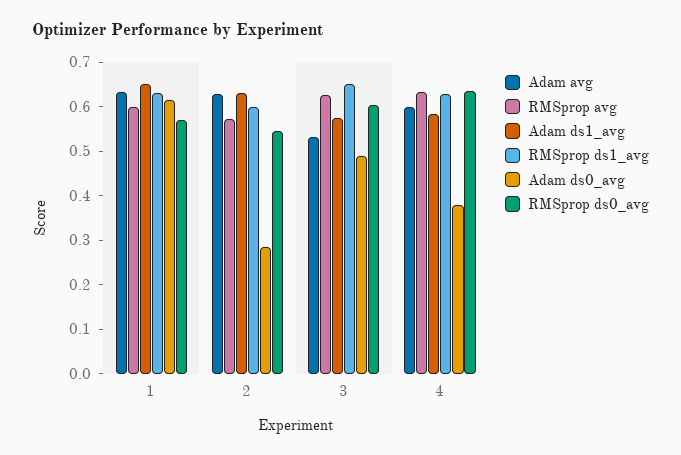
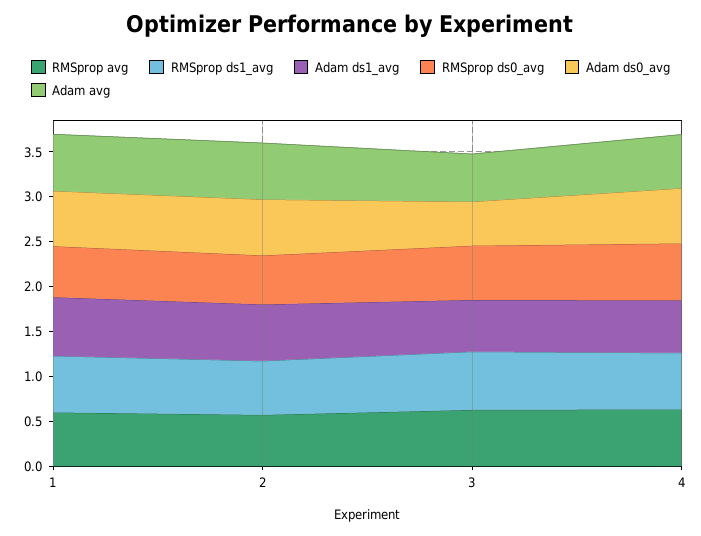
Adam ds0_avg, 2: 0.28 -> 0.6
Adam ds0_avg, 4: 0.38 -> 0.6

